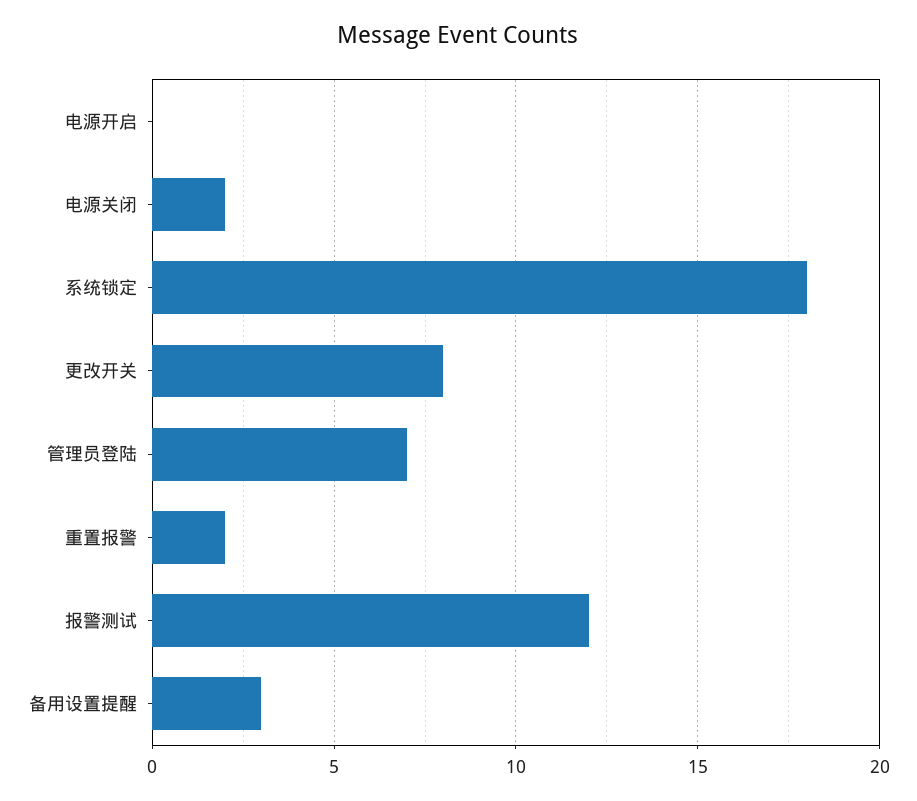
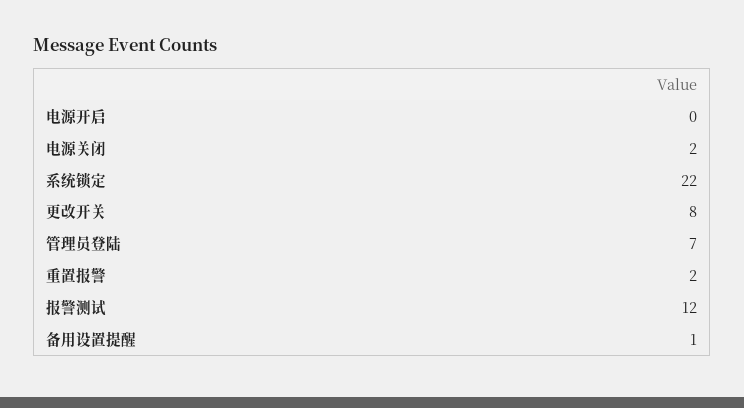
系统锁定: 18 -> 22
备用设置提醒: 3 -> 1

